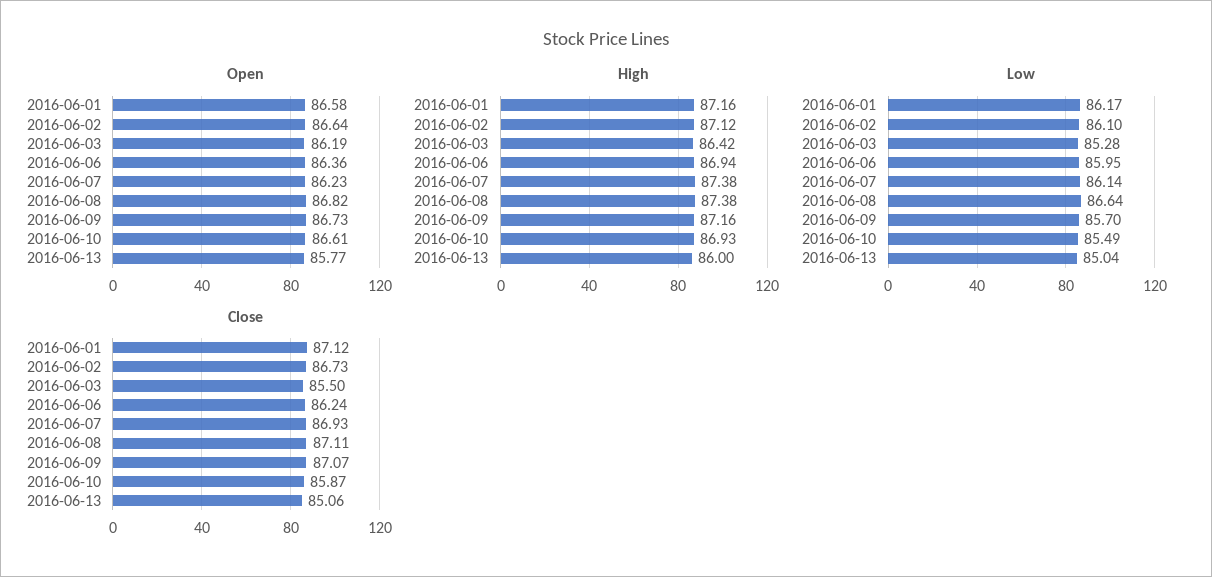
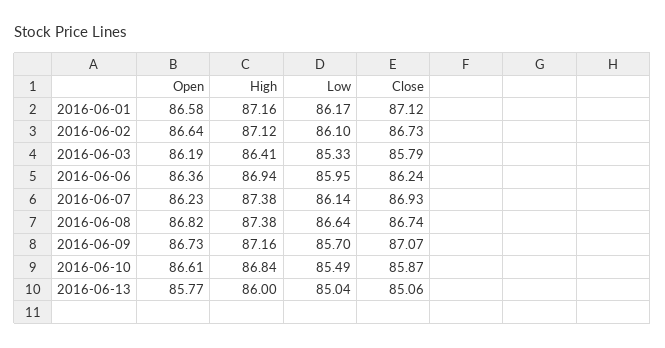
High, 2016-06-03: 86.42 -> 86.41
High, 2016-06-10: 86.93 -> 86.84
Low, 2016-06-03: 85.28 -> 85.33
Close, 2016-06-03: 85.5 -> 85.79
Close, 2016-06-08: 87.11 -> 86.74

